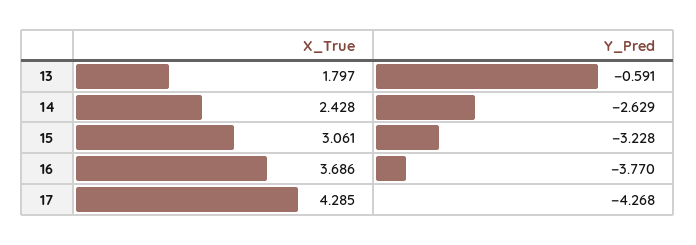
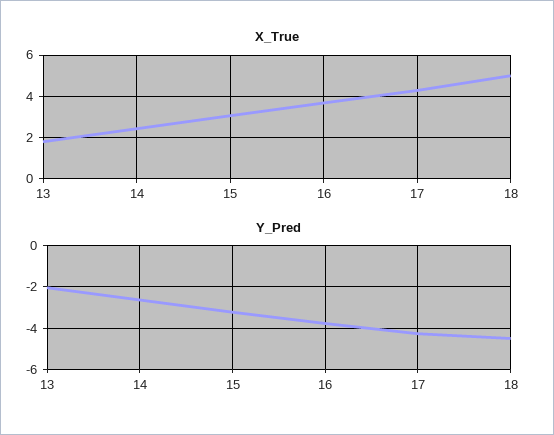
Y_Pred, 13: -0.591 -> -2
X_True, 18: none -> 5
Y_Pred, 18: none -> -4.5

